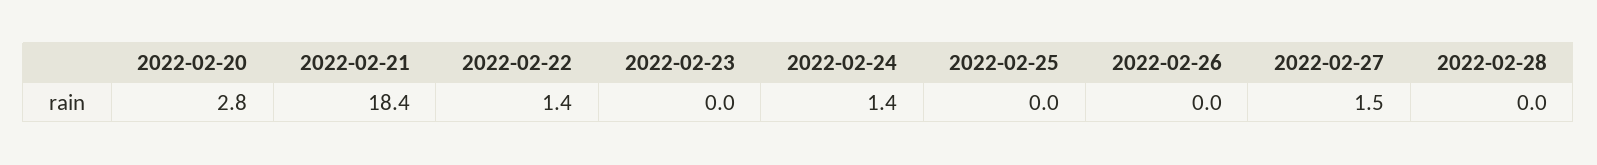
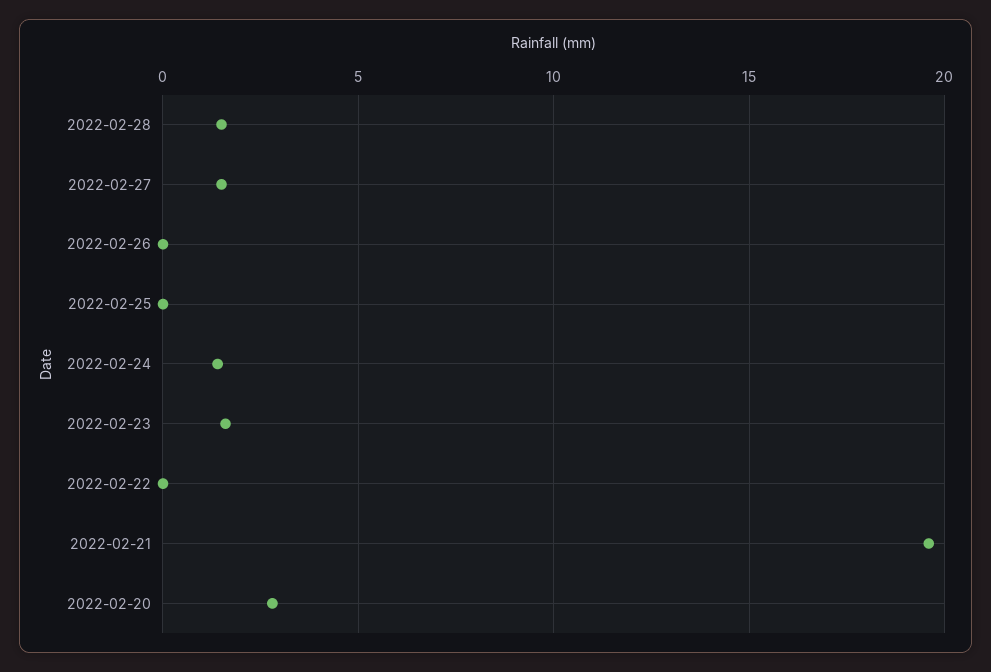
2022-02-21: 18.4 -> 19.5
2022-02-22: 1.4 -> 0
2022-02-23: 0 -> 1.5
2022-02-28: 0 -> 1.5

